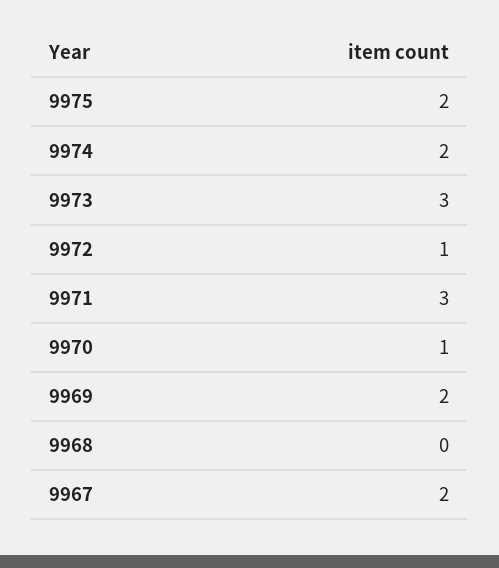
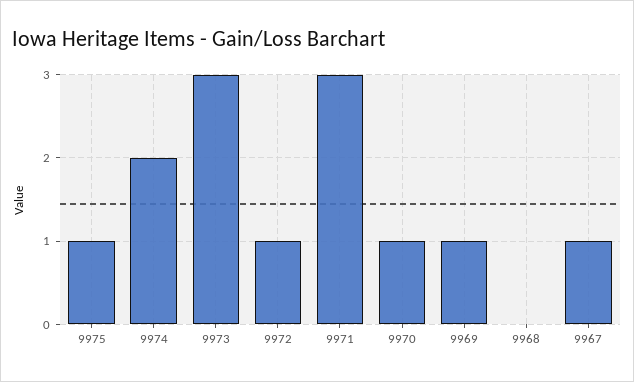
9975: 2 -> 1
9969: 2 -> 1
9967: 2 -> 1

